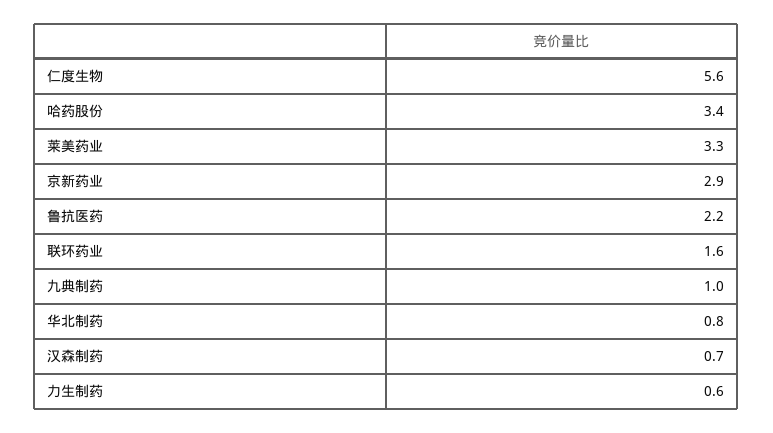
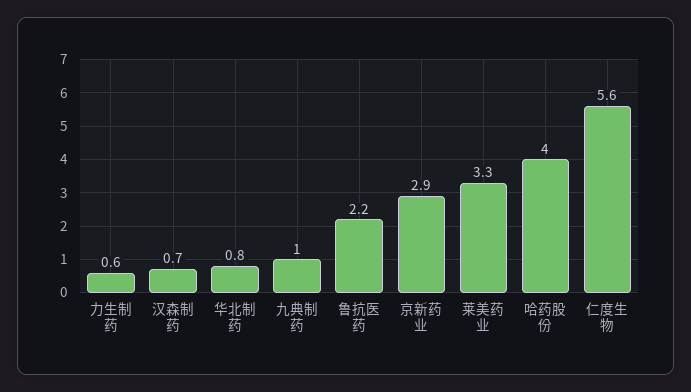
哈药股份: 3.4 -> 4
联环药业: 1.6 -> none

